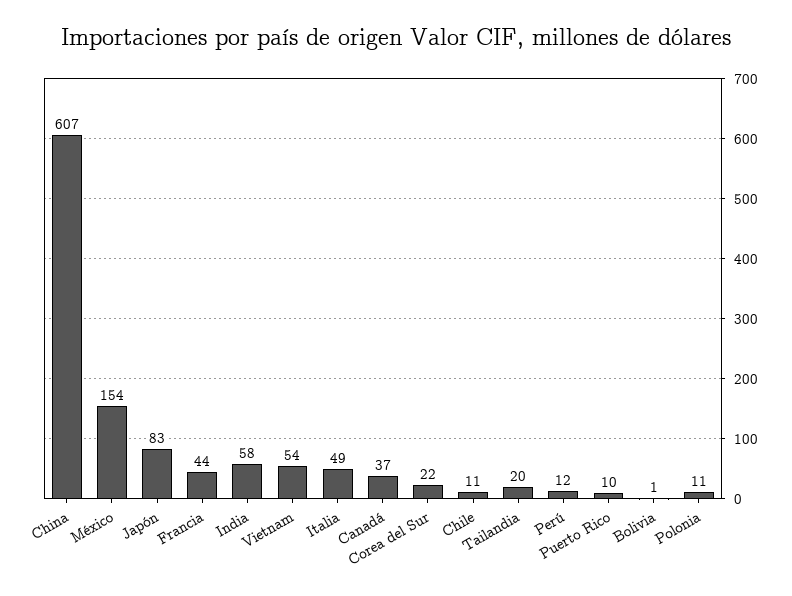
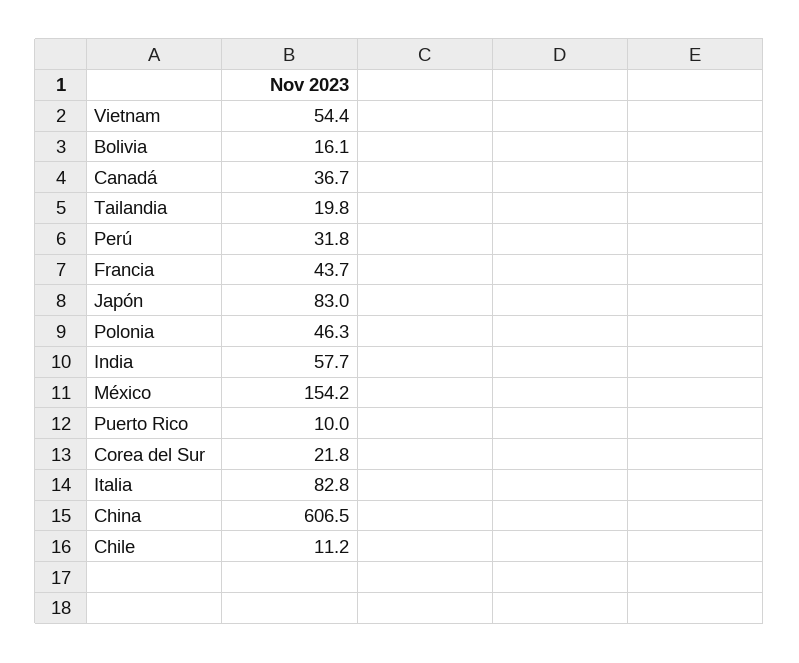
Italia: 49 -> 82.8
Perú: 12 -> 31.8
Bolivia: 1 -> 16.1
Polonia: 11 -> 46.3

